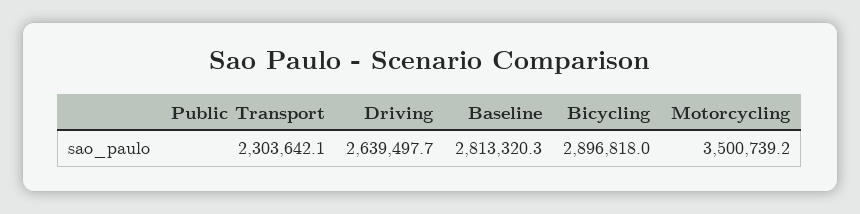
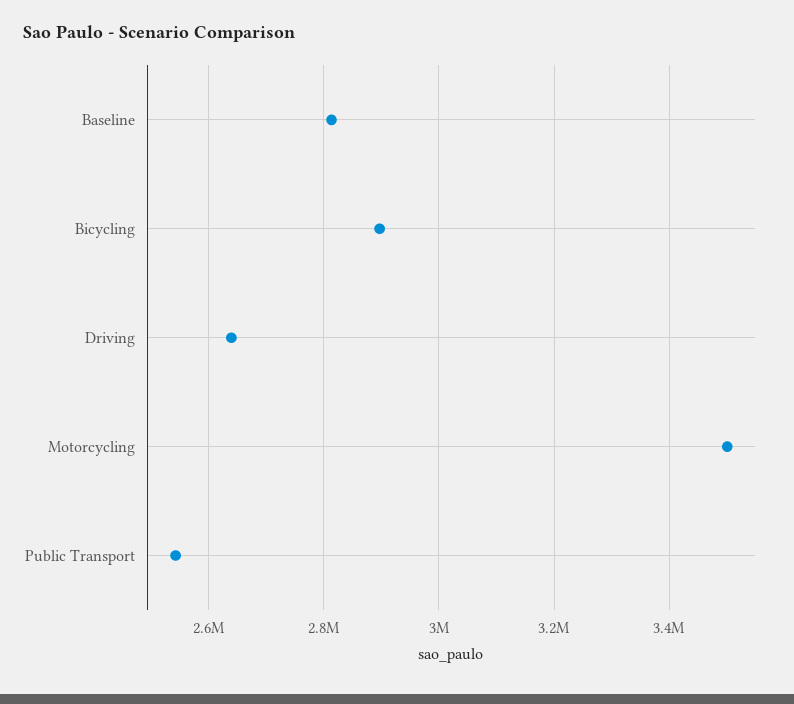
Public Transport: 2303642.1 -> 2540000

